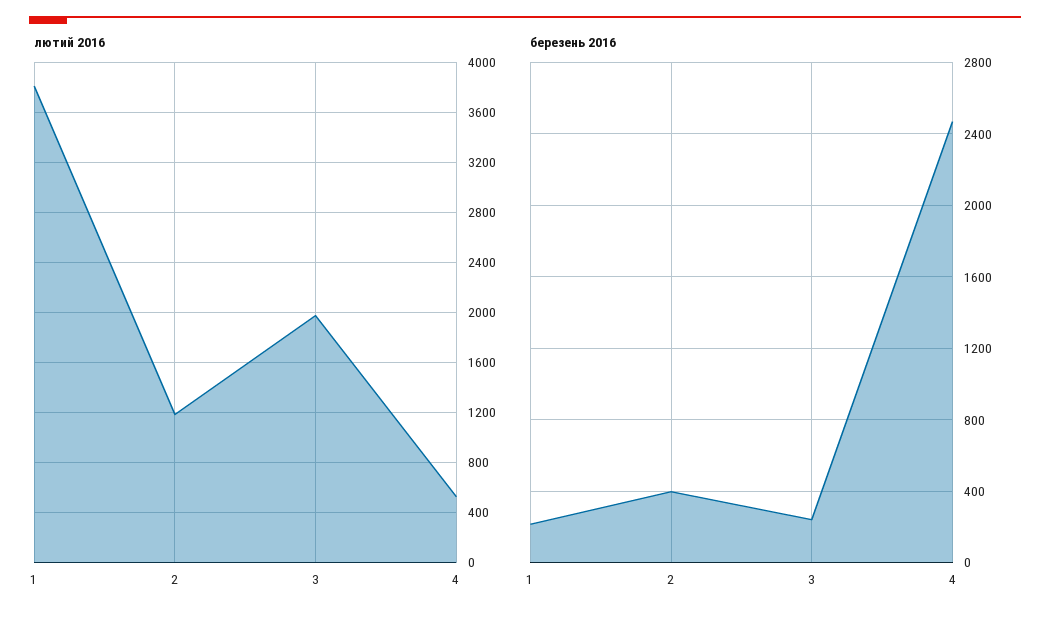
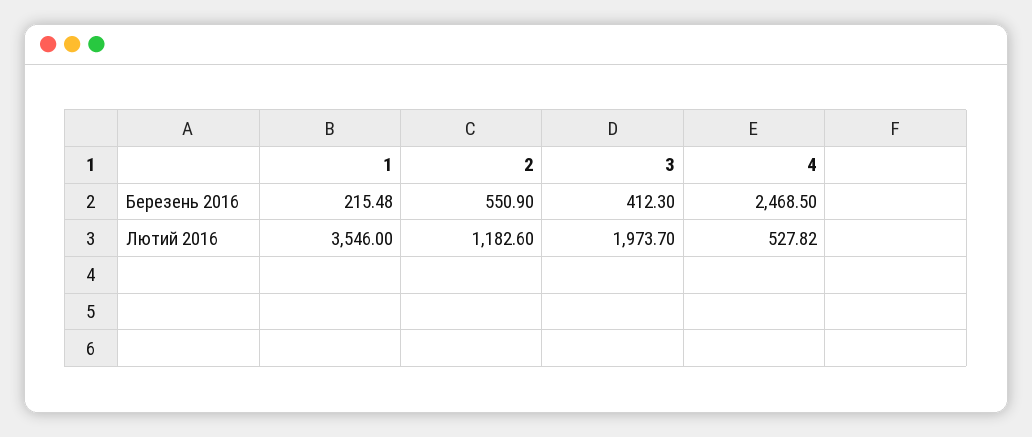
лютий 2016, 1: 3800 -> 3546
березень 2016, 2: 400 -> 550.9
березень 2016, 3: 250 -> 412.3

